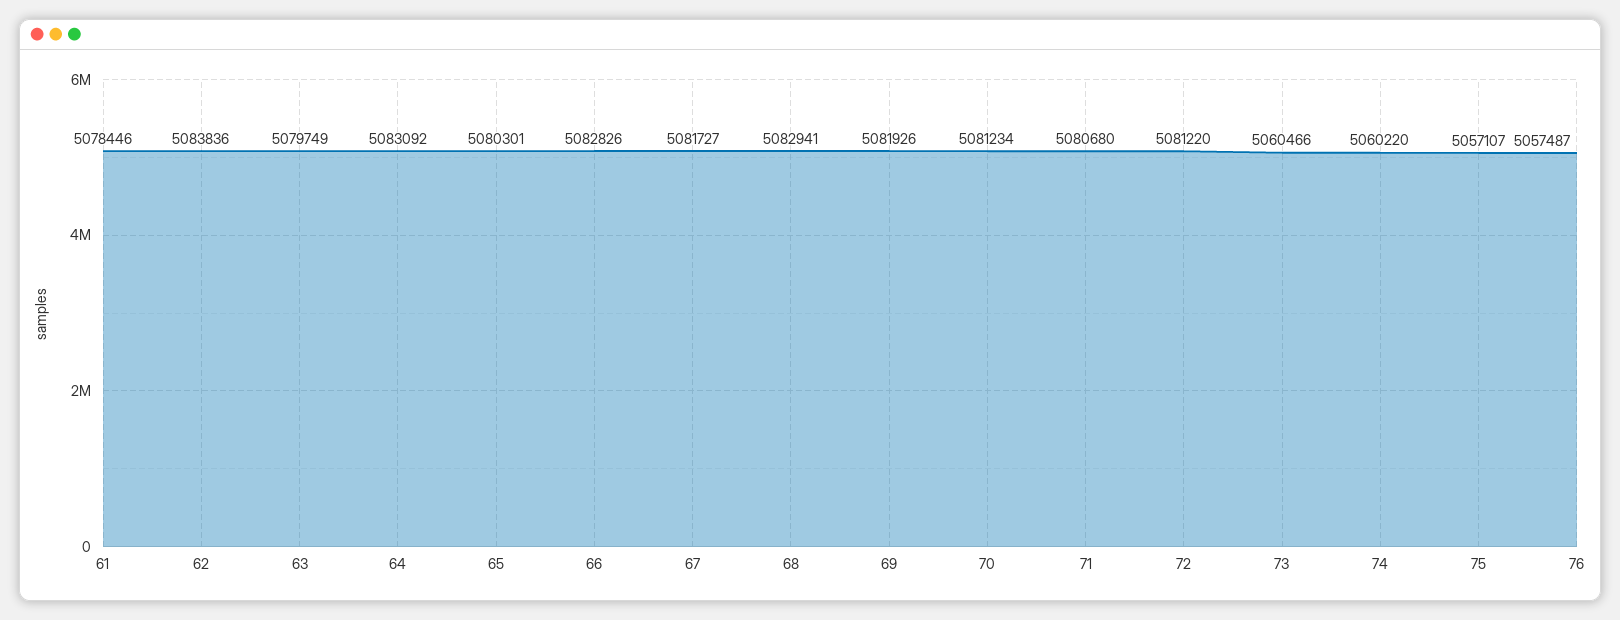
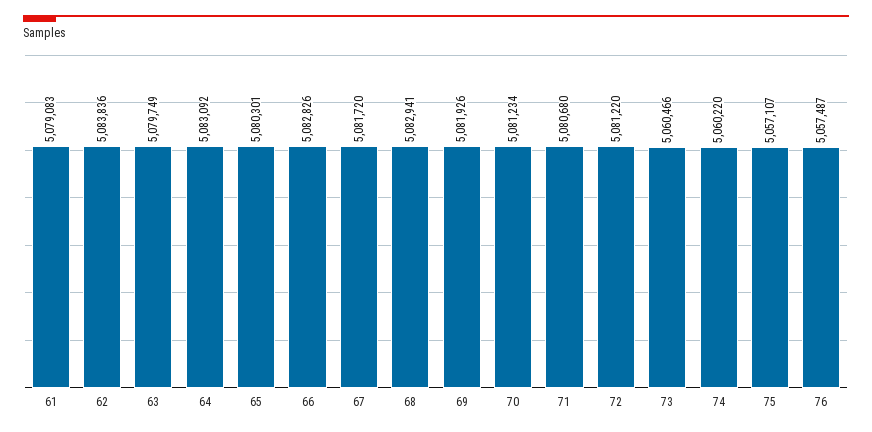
61: 5078446 -> 5079083
67: 5081727 -> 5081720

